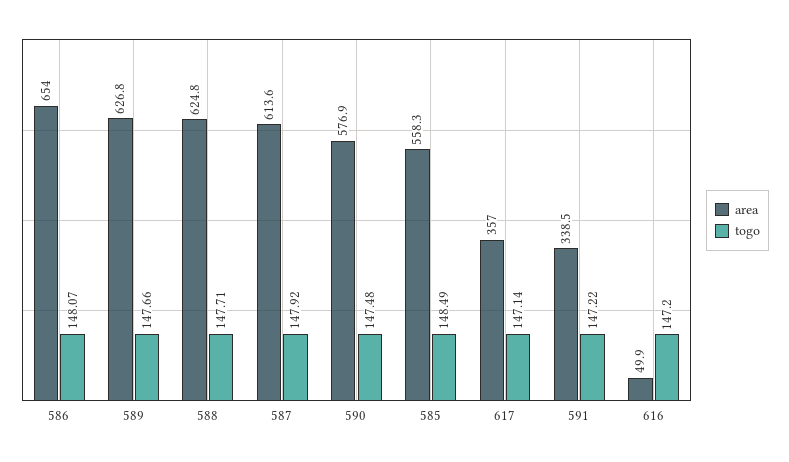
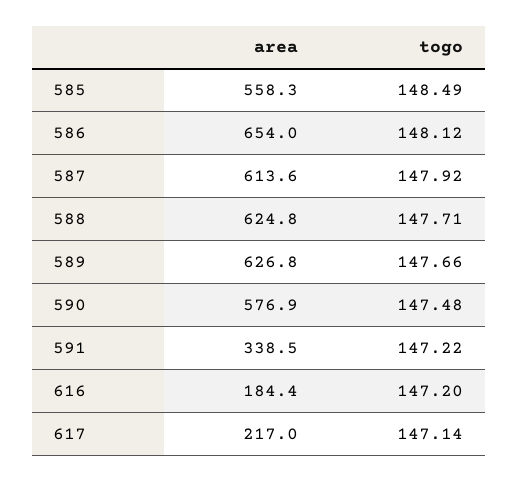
togo, 586: 148.07 -> 148.12
area, 617: 357 -> 217
area, 616: 49.9 -> 184.4

